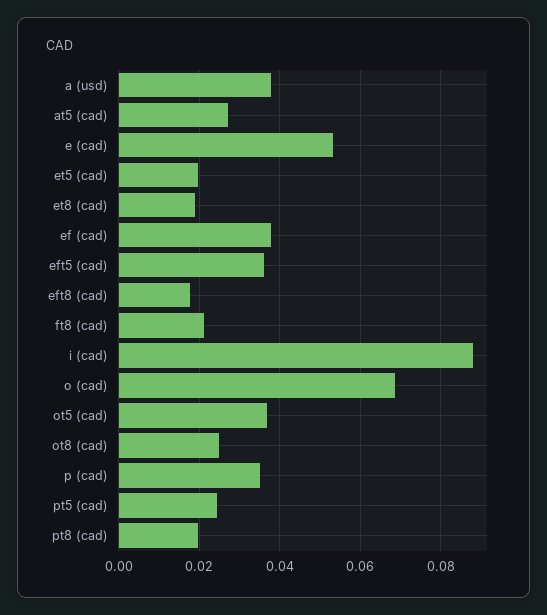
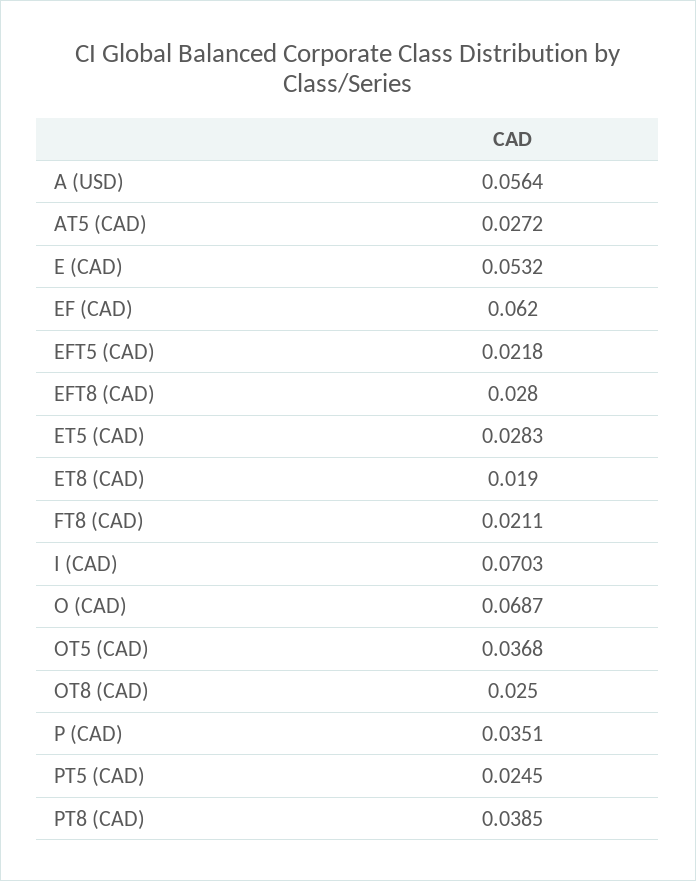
a (usd): 0.038 -> 0.0564
et5 (cad): 0.02 -> 0.0283
ef (cad): 0.038 -> 0.062
eft5 (cad): 0.036 -> 0.0218
eft8 (cad): 0.018 -> 0.028
i (cad): 0.088 -> 0.0703
pt8 (cad): 0.02 -> 0.0385

